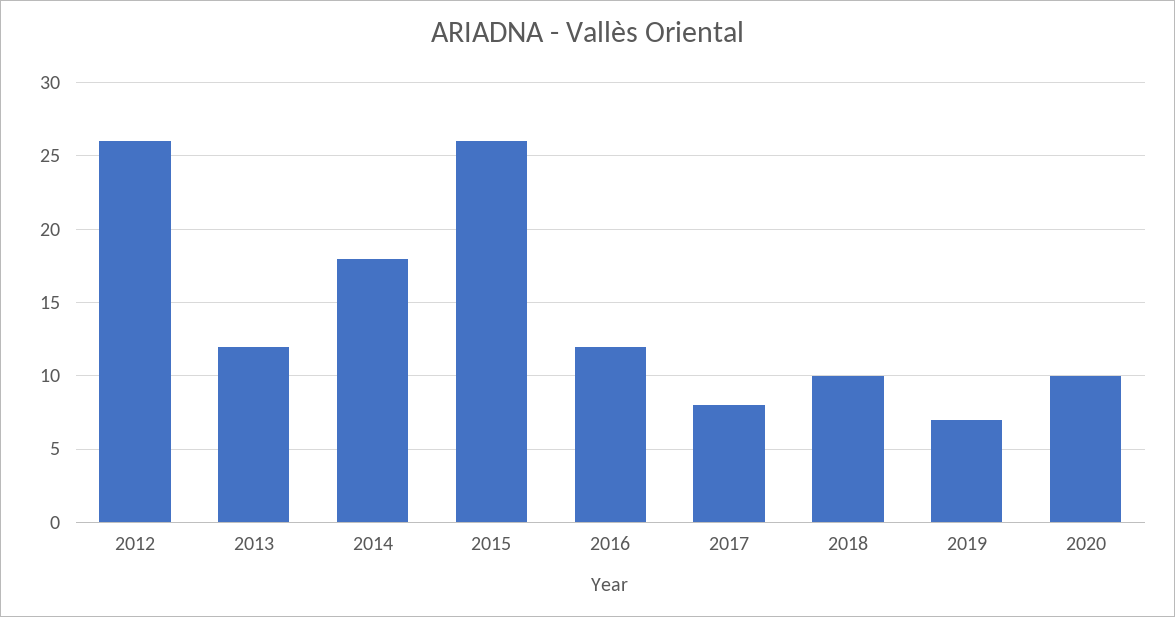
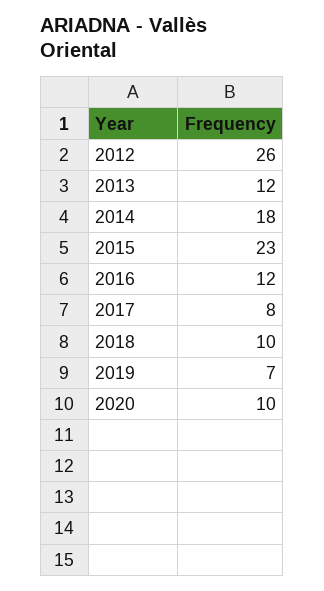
2015: 26 -> 23

